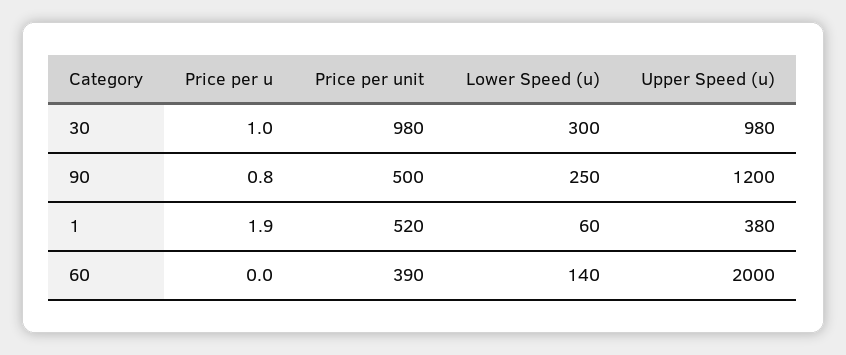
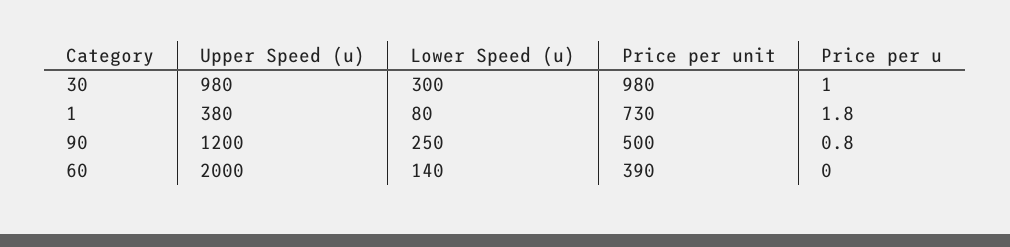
Price per u, 1: 1.9 -> 1.8
Price per unit, 1: 520 -> 730
Lower Speed (u), 1: 60 -> 80

